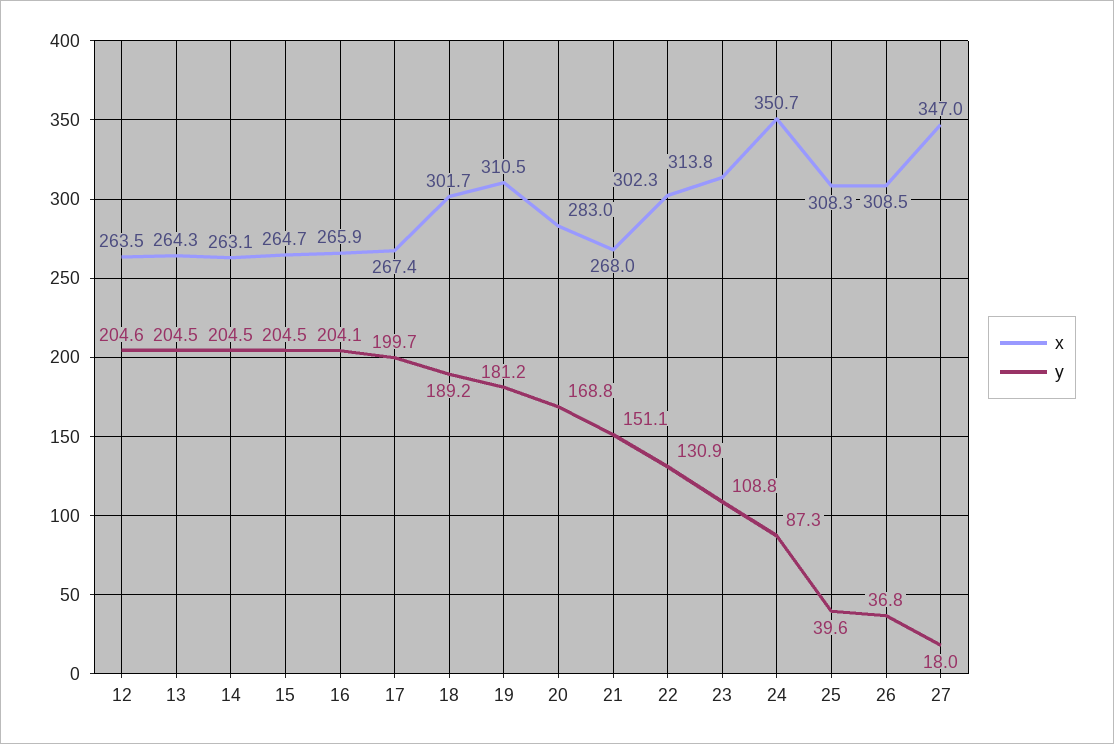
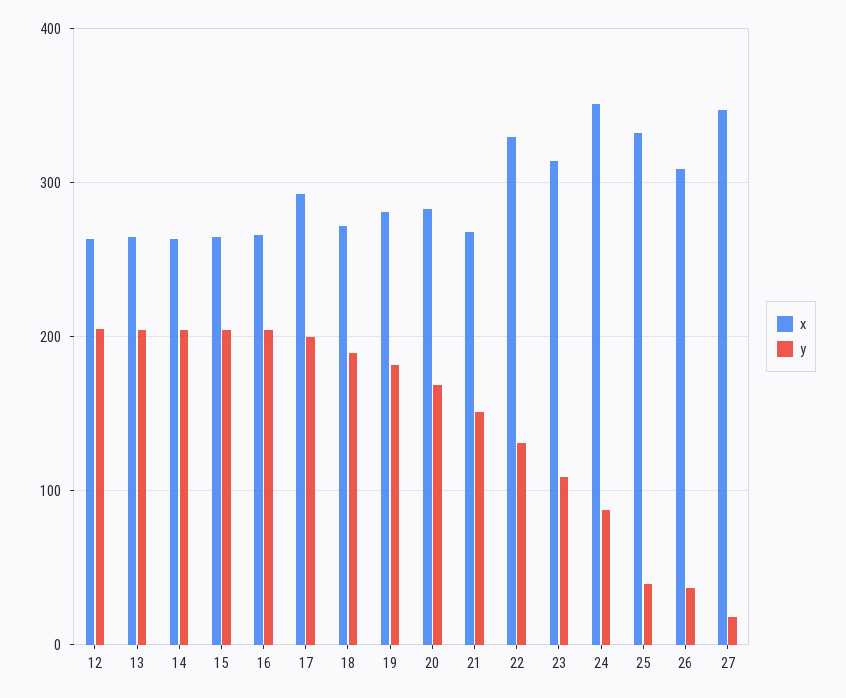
x, 17: 267.4 -> 290
x, 18: 301.7 -> 270
x, 19: 310.5 -> 280
x, 22: 302.3 -> 330
x, 25: 308.3 -> 330

